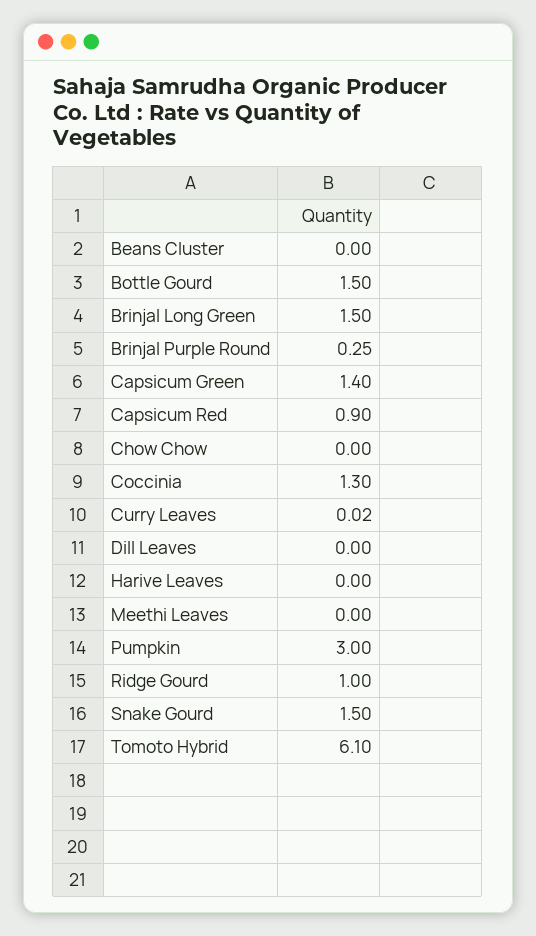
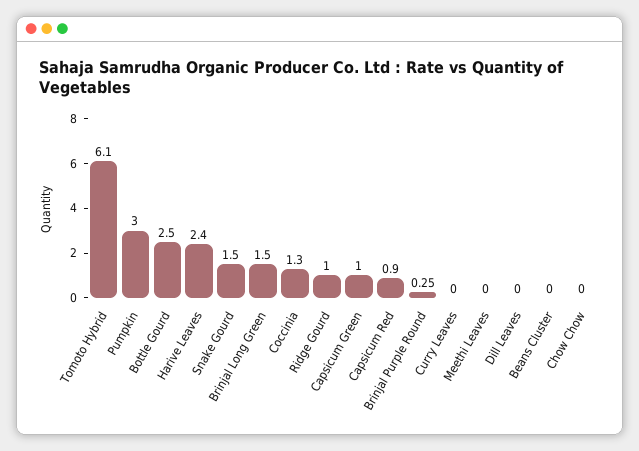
Bottle Gourd: 1.5 -> 2.5
Capsicum Green: 1.4 -> 1
Curry Leaves: 0.02 -> 0
Harive Leaves: 0 -> 2.4

